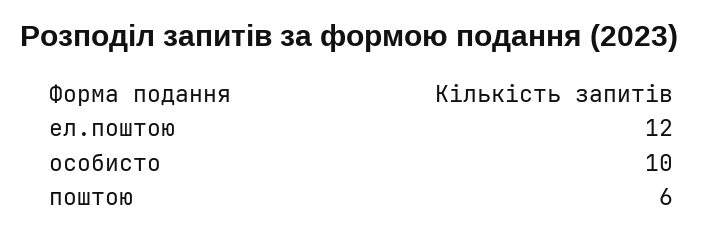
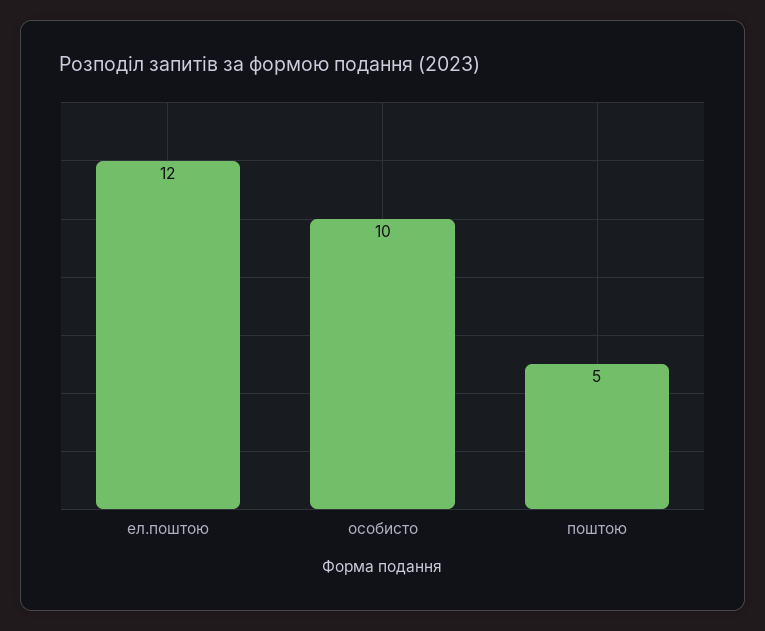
поштою: 6 -> 5

